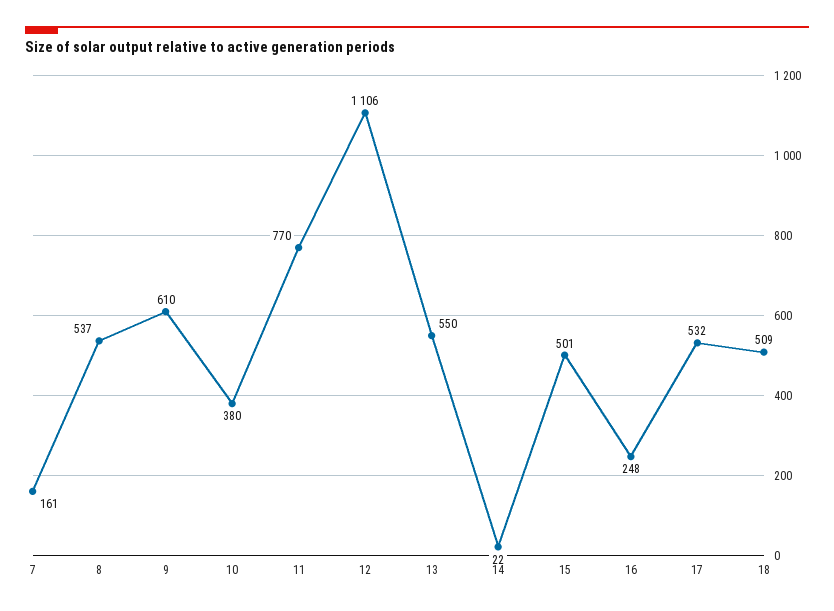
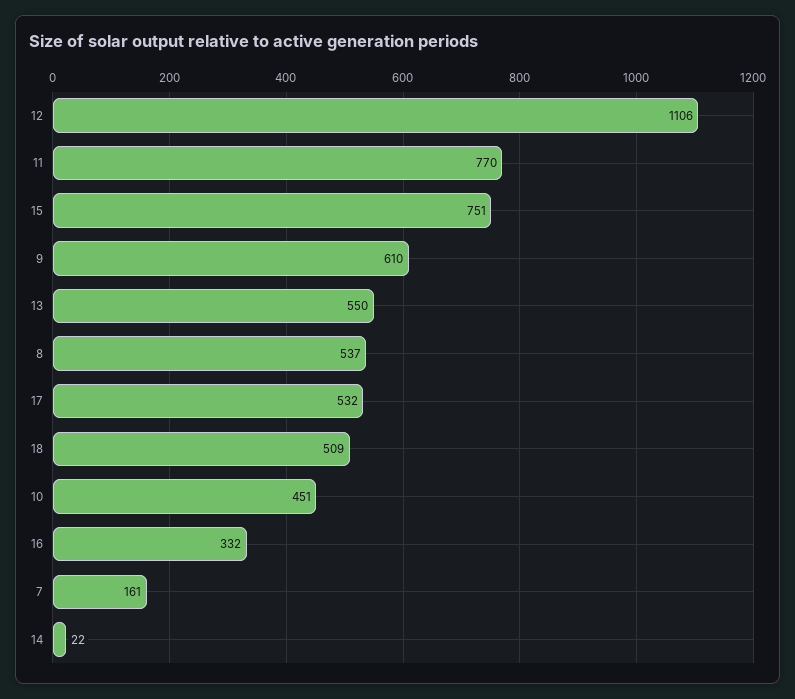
10: 380 -> 451
15: 501 -> 751
16: 248 -> 332

